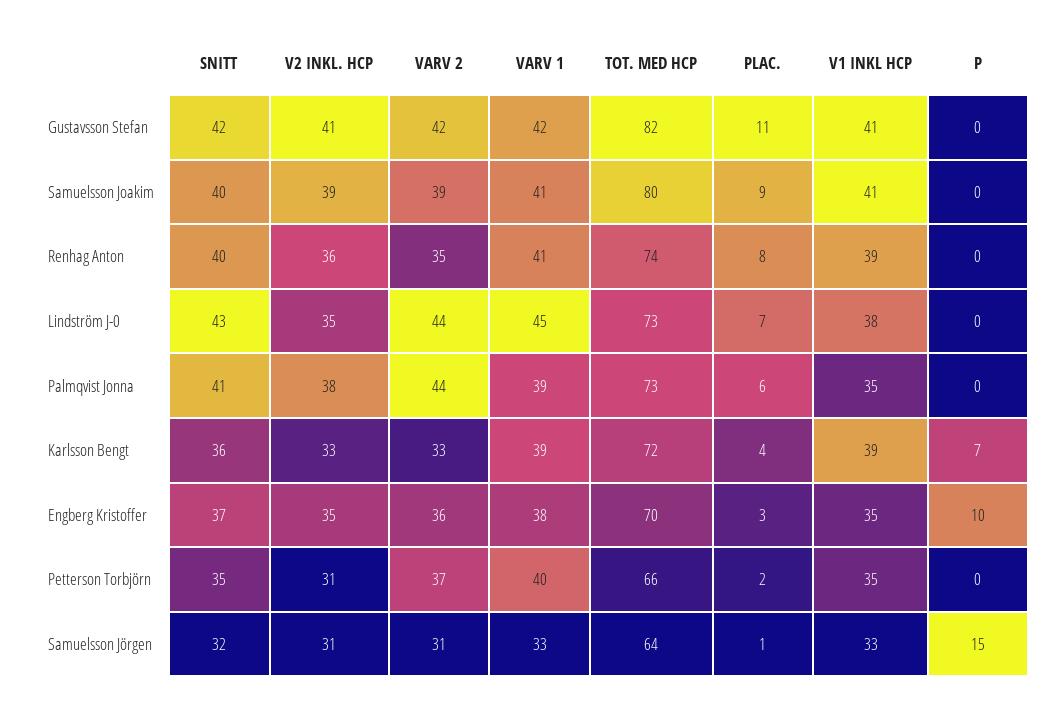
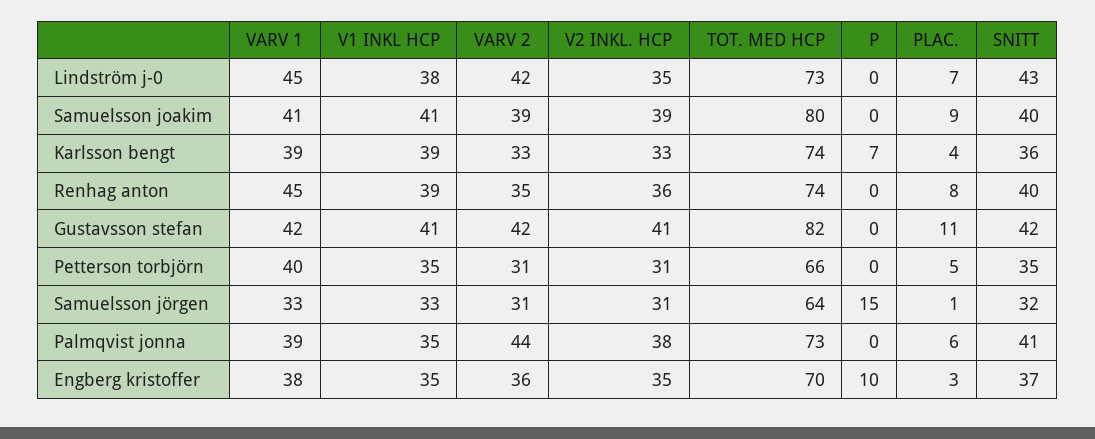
VARV 1, Renhag Anton: 41 -> 45
VARV 2, Lindström J-0: 44 -> 42
TOT. MED HCP, Karlsson Bengt: 72 -> 74
VARV 2, Petterson Torbjörn: 37 -> 31
PLAC., Petterson Torbjörn: 2 -> 5

